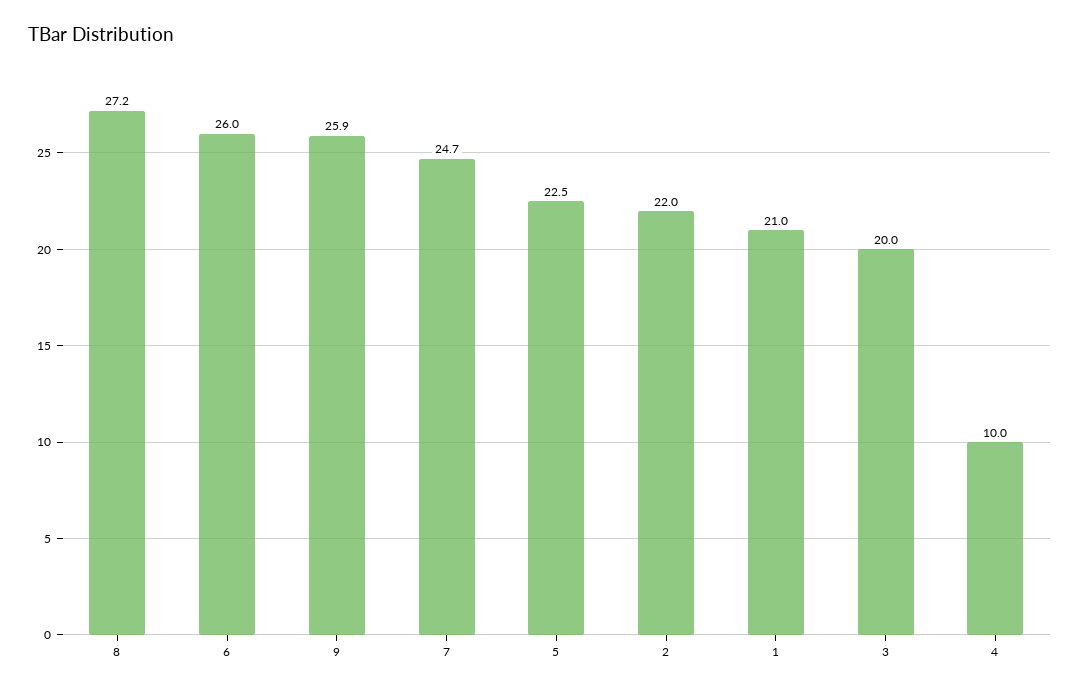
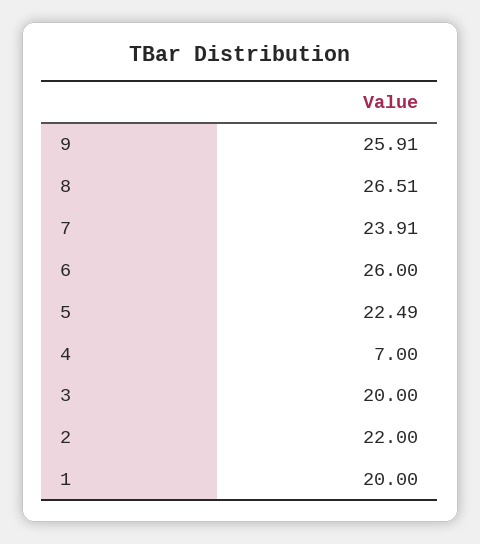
8: 27.2 -> 26.51
7: 24.7 -> 23.91
1: 21 -> 20
4: 10 -> 7

